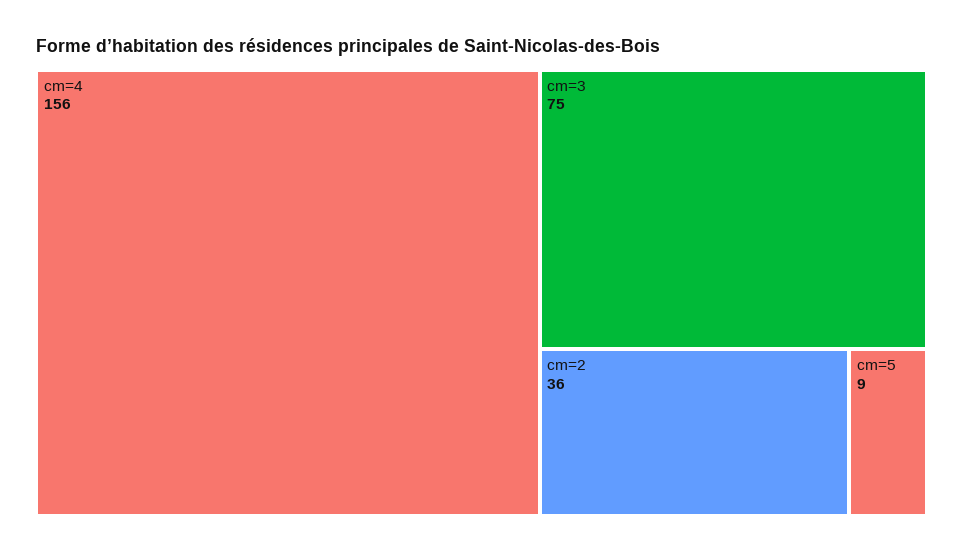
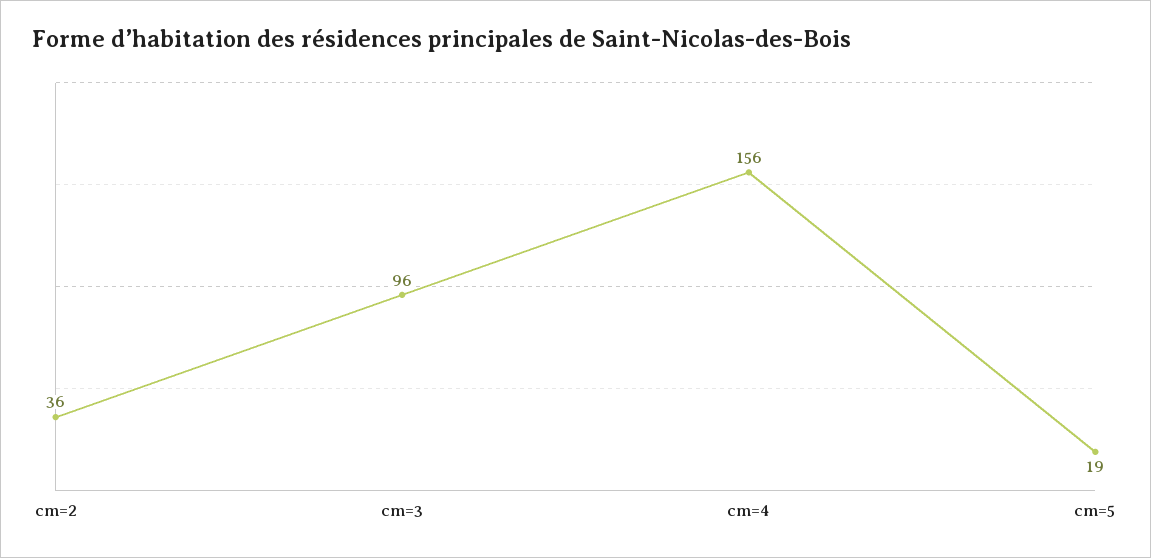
cm=3: 75 -> 96
cm=5: 9 -> 19

